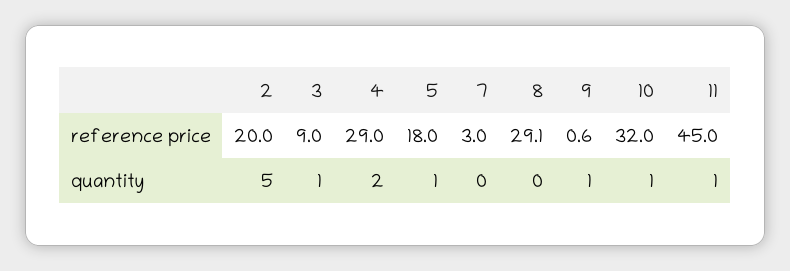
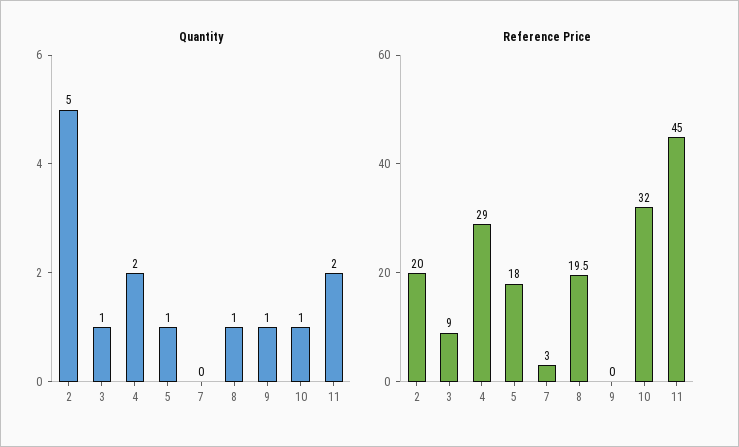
reference price, 8: 29.1 -> 19.5
reference price, 9: 0.6 -> 0
quantity, 8: 0 -> 1
quantity, 11: 1 -> 2

